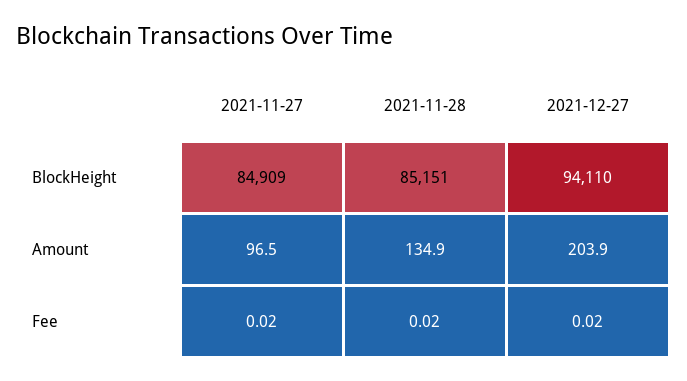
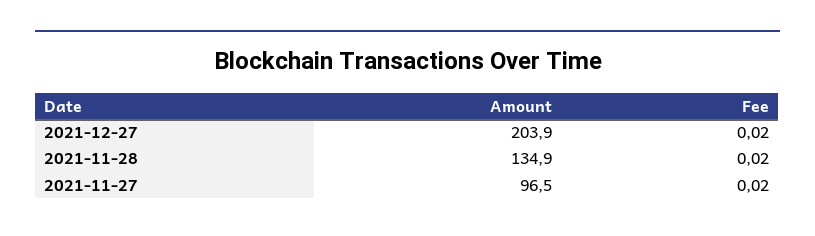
2021-11-27, BlockHeight: 84909 -> none
2021-11-28, BlockHeight: 85151 -> none
2021-12-27, BlockHeight: 94110 -> none

